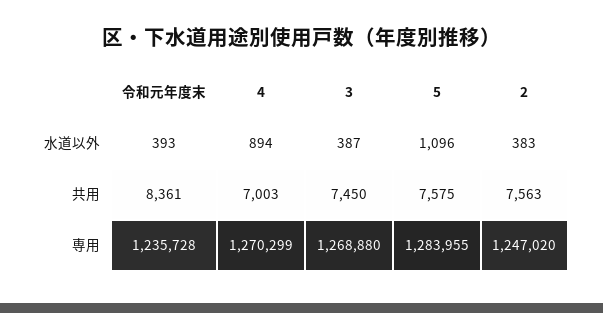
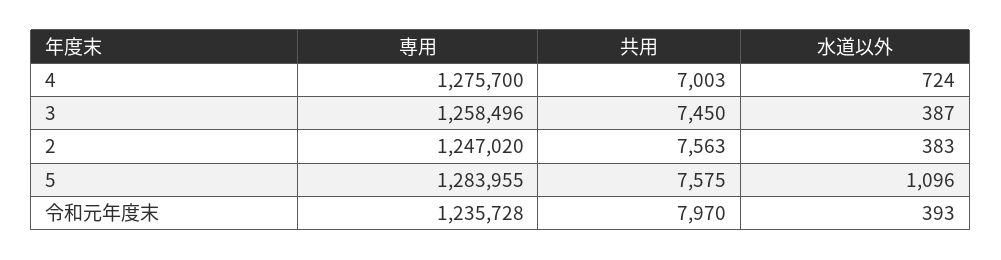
4, 水道以外: 894 -> 724
令和元年度末, 共用: 8361 -> 7970
4, 専用: 1270299 -> 1275700
3, 専用: 1268880 -> 1258496

